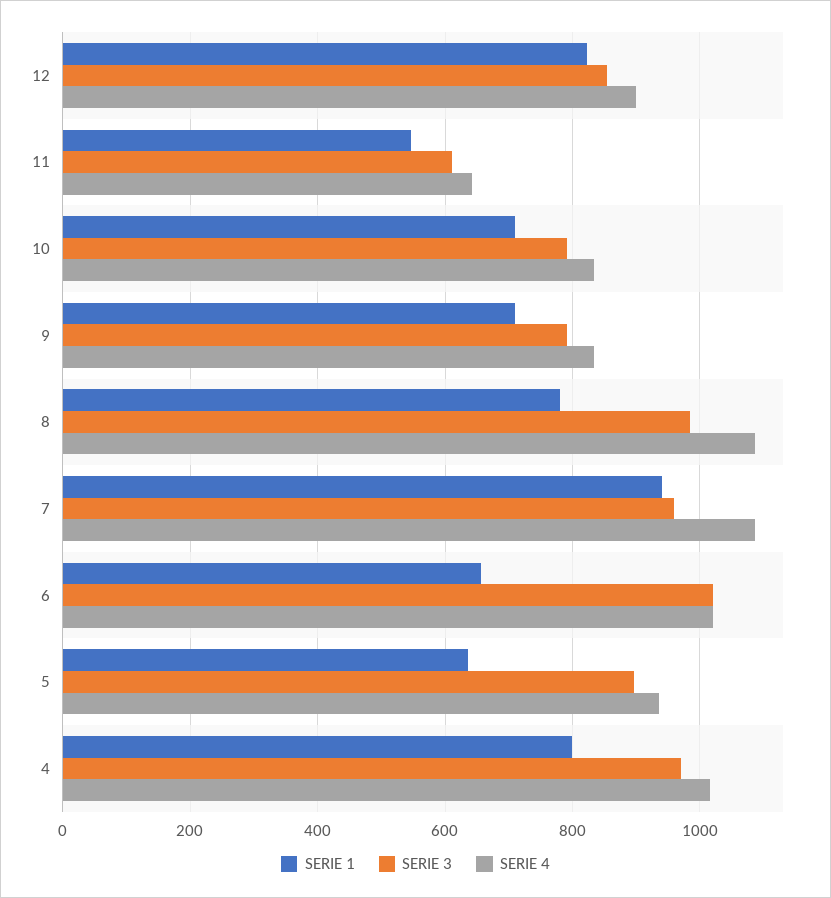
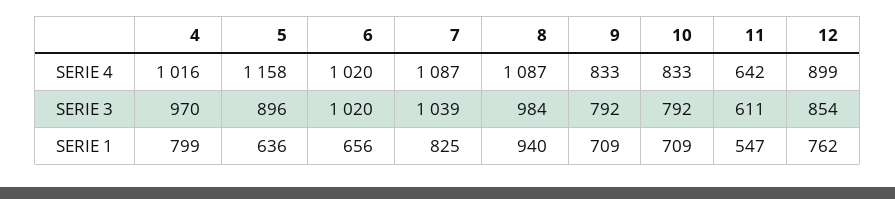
SERIE 1, 12: 820 -> 762
SERIE 1, 8: 780 -> 940
SERIE 1, 7: 940 -> 825
SERIE 3, 7: 960 -> 1039
SERIE 4, 5: 940 -> 1158

